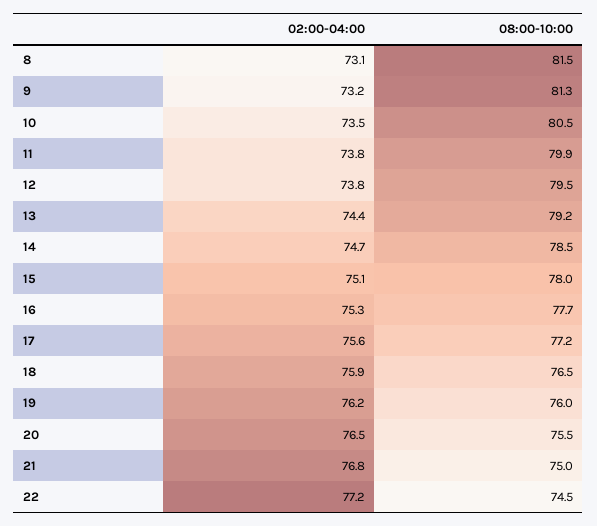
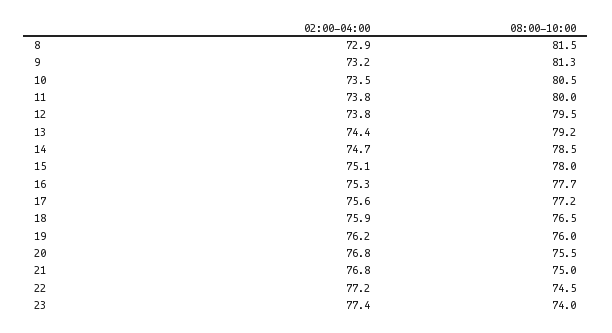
02:00-04:00, 8: 73.1 -> 72.9
08:00-10:00, 11: 79.9 -> 80
02:00-04:00, 20: 76.5 -> 76.8
02:00-04:00, 23: none -> 77.4
08:00-10:00, 23: none -> 74

